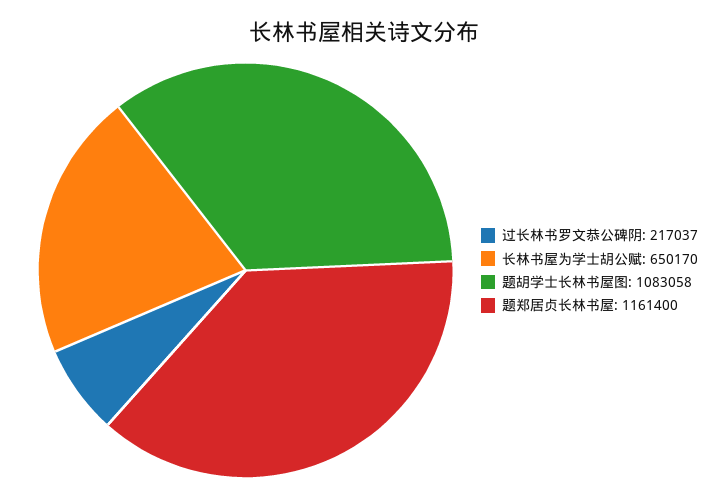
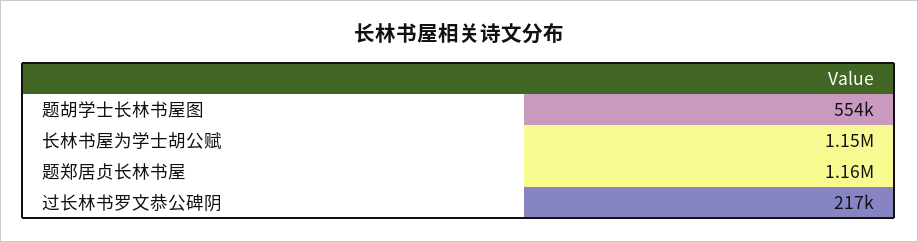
长林书屋为学士胡公赋: 650170 -> 1150000
题胡学士长林书屋图: 1083058 -> 554000

